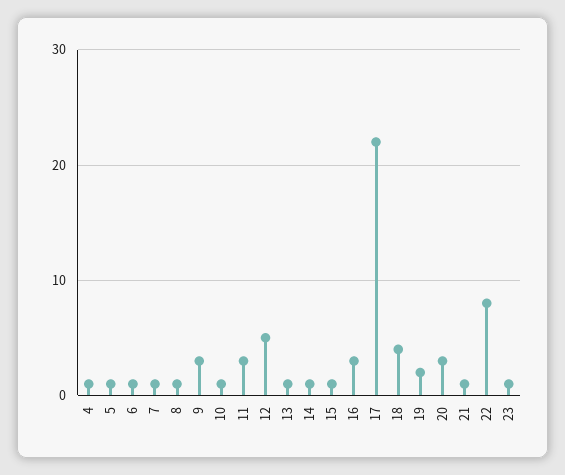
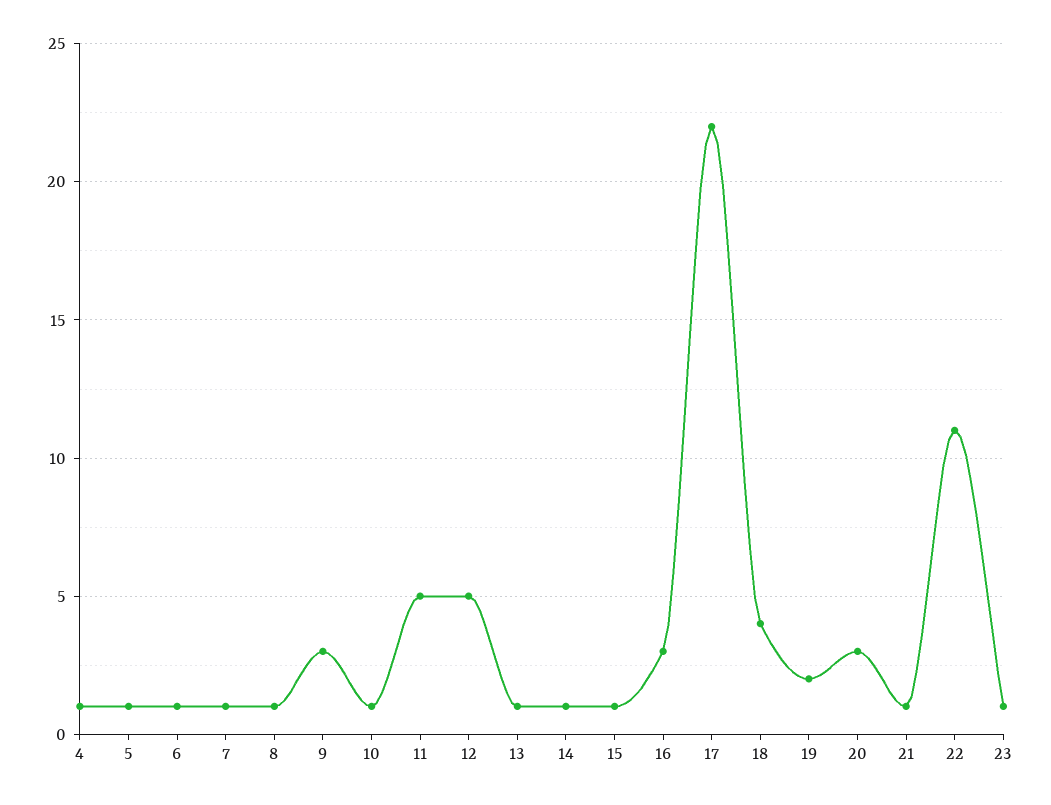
11: 3 -> 5
22: 8 -> 11

